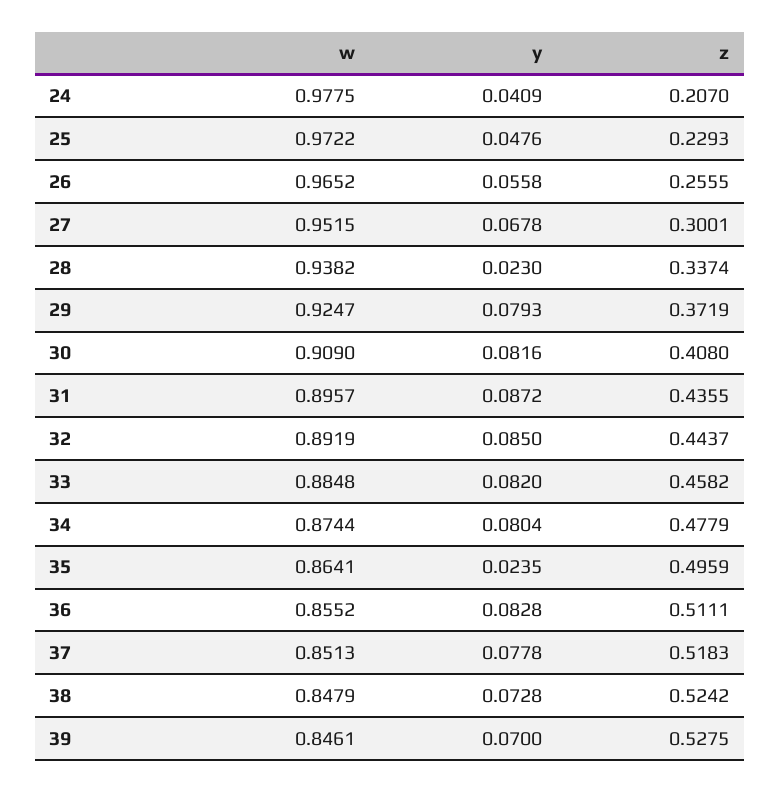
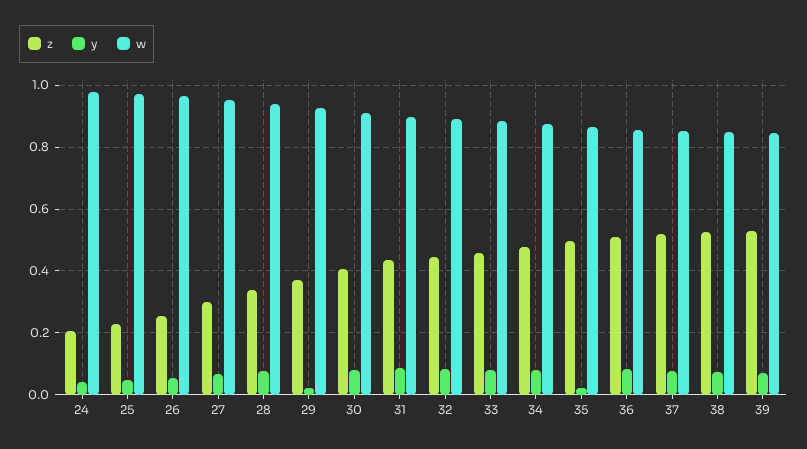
y, 28: 0.023 -> 0.08
y, 29: 0.0793 -> 0.02

